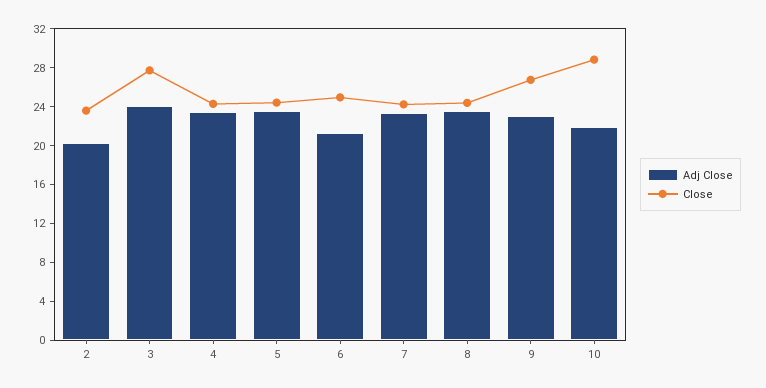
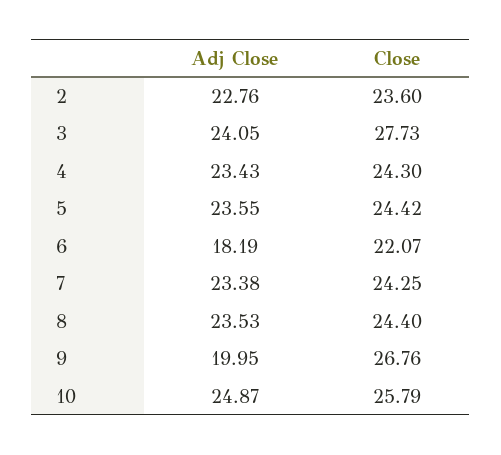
Adj Close, 2: 20 -> 22.76
Adj Close, 6: 21 -> 18.19
Close, 6: 25 -> 22.07
Adj Close, 9: 23 -> 19.95
Adj Close, 10: 22 -> 24.87
Close, 10: 29 -> 25.79

